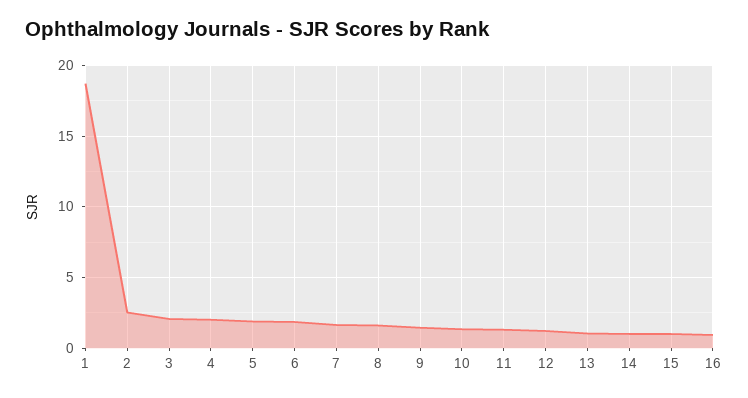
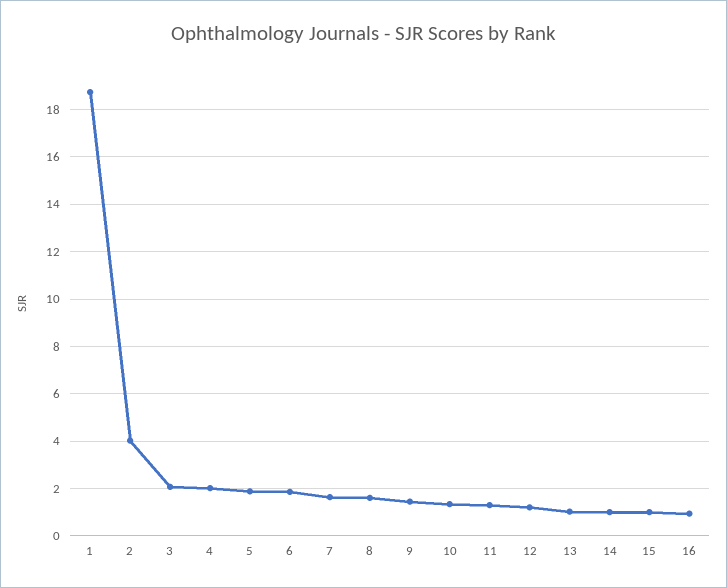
2: 2.5 -> 4

